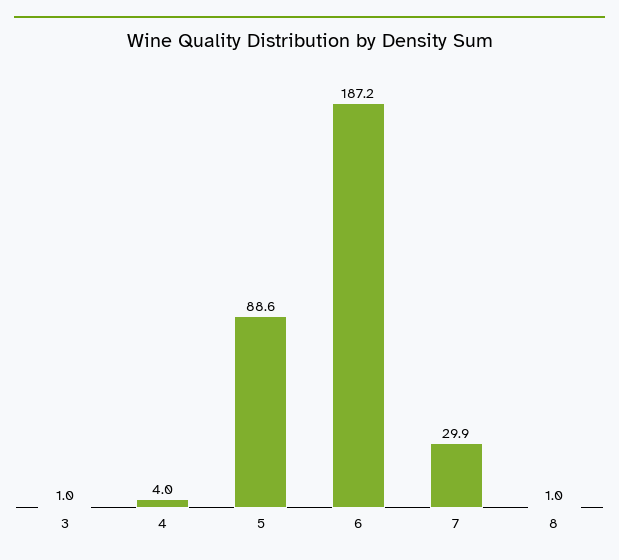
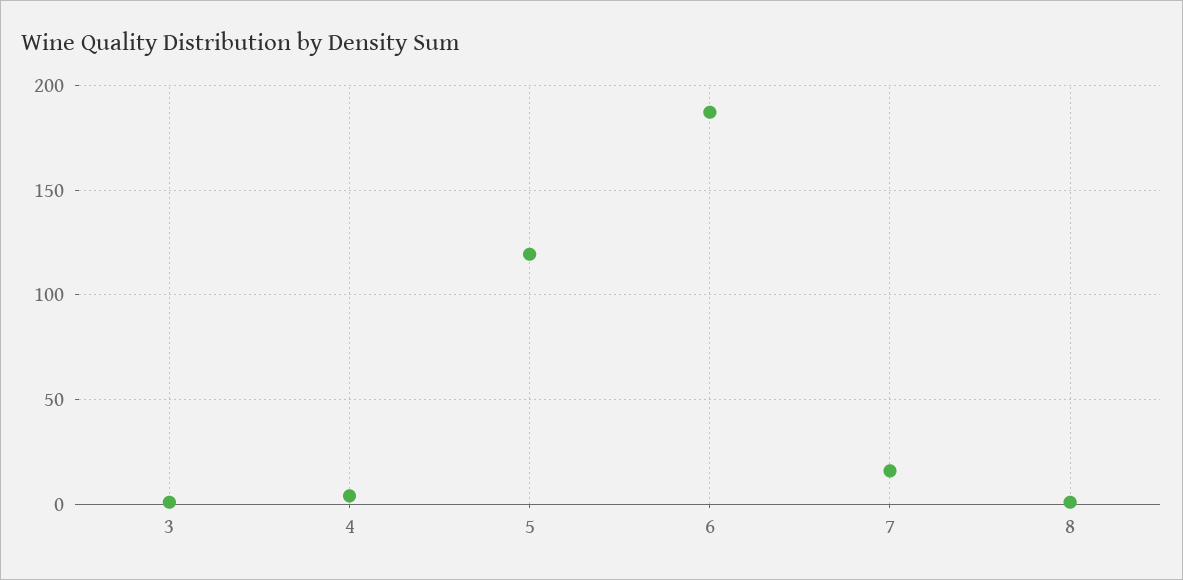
5: 88.6 -> 120
7: 29.9 -> 15

